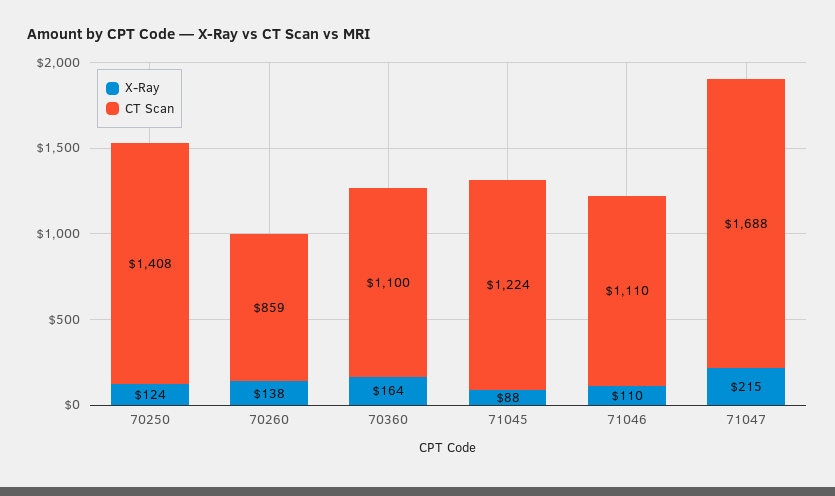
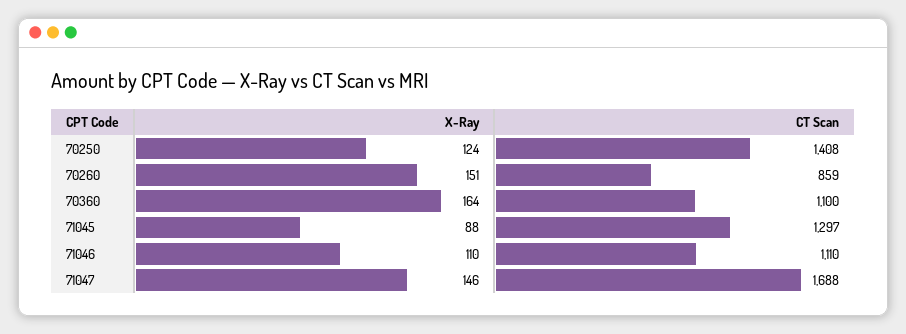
X-Ray, 70260: 138 -> 151
CT Scan, 71045: 1224 -> 1297
X-Ray, 71047: 215 -> 146

